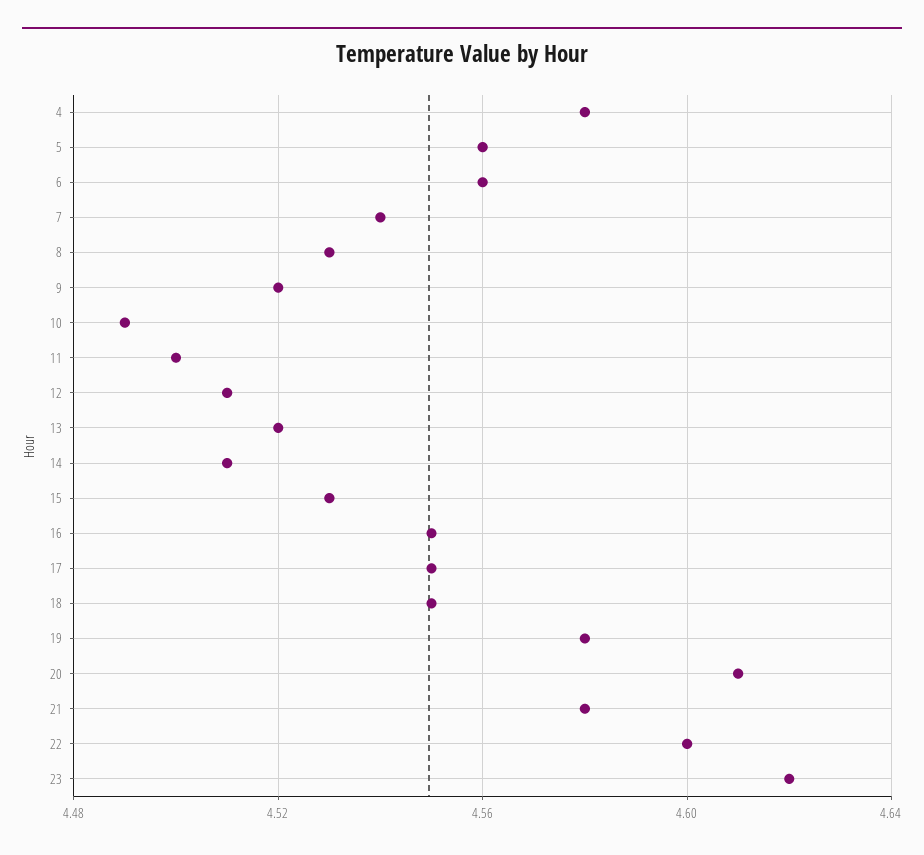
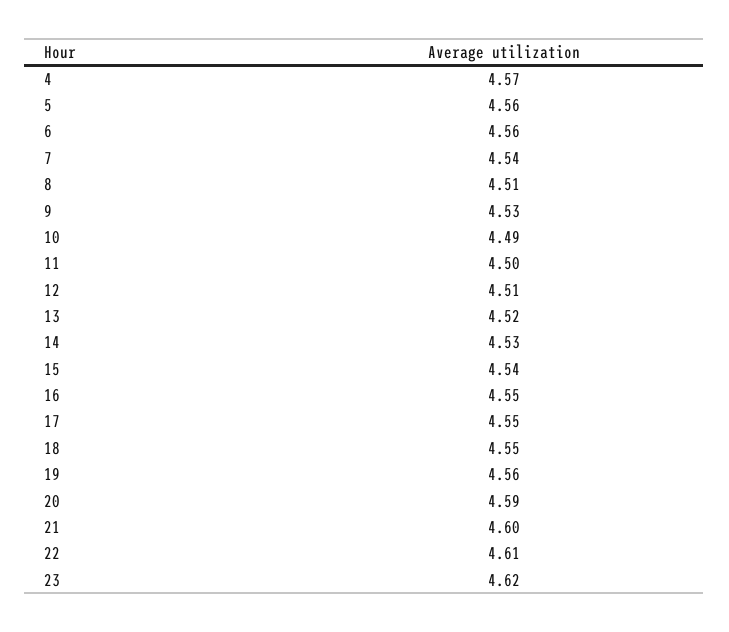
4: 4.58 -> 4.57
8: 4.53 -> 4.51
9: 4.52 -> 4.53
14: 4.51 -> 4.53
15: 4.53 -> 4.54
19: 4.58 -> 4.56
20: 4.61 -> 4.59
21: 4.58 -> 4.6
22: 4.6 -> 4.61

